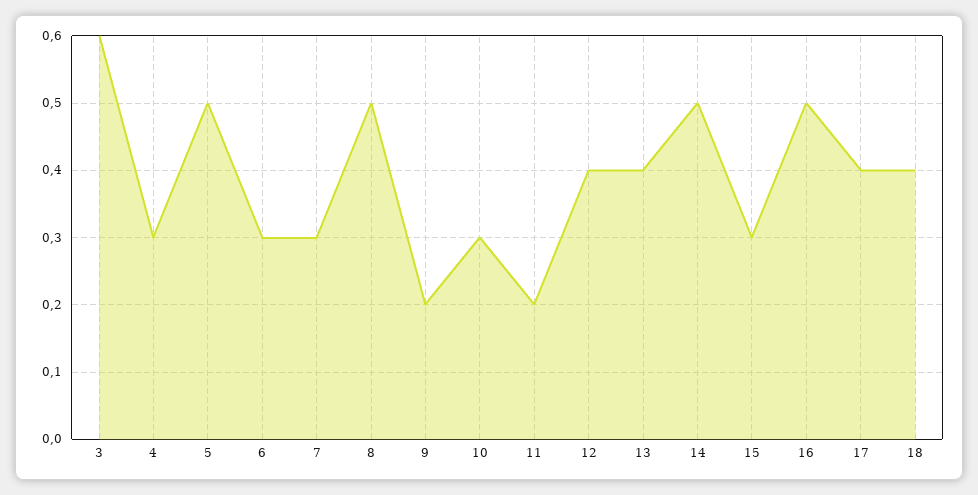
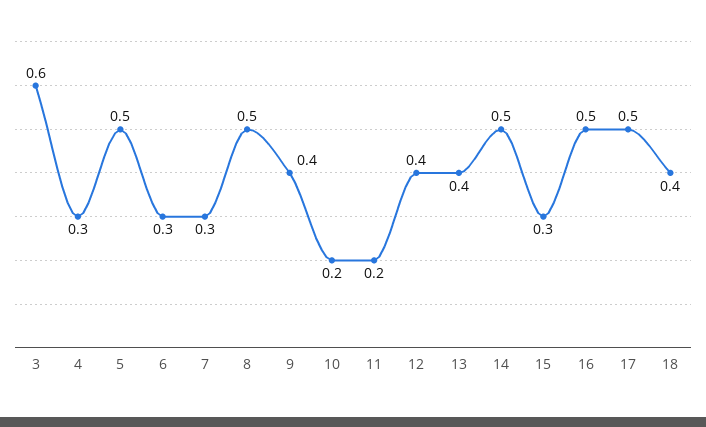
9: 0.2 -> 0.4
10: 0.3 -> 0.2
17: 0.4 -> 0.5

